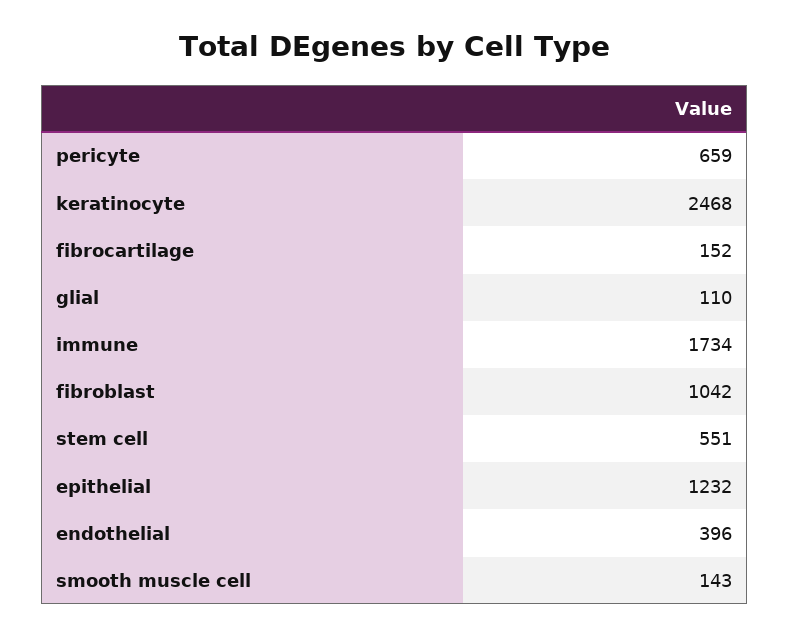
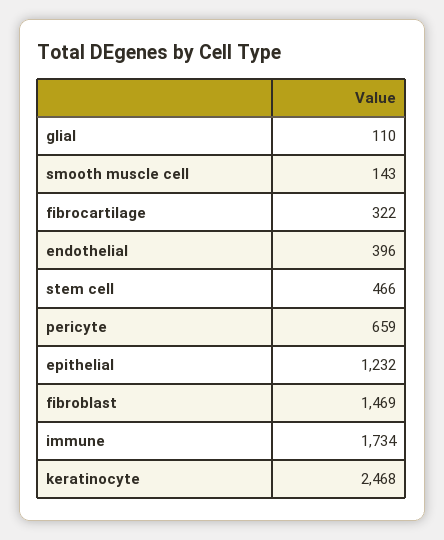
fibrocartilage: 152 -> 322
fibroblast: 1042 -> 1469
stem cell: 551 -> 466

